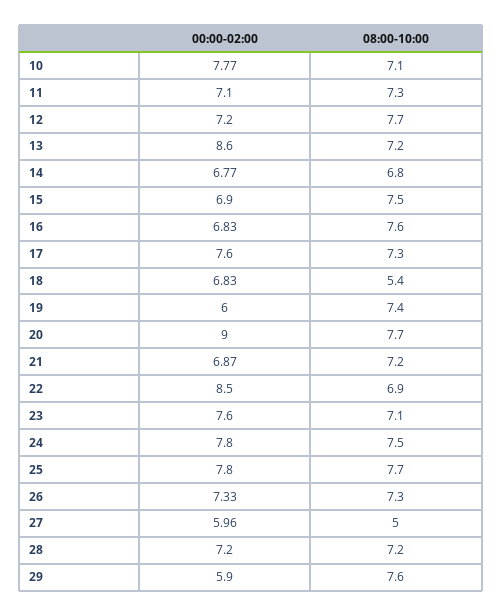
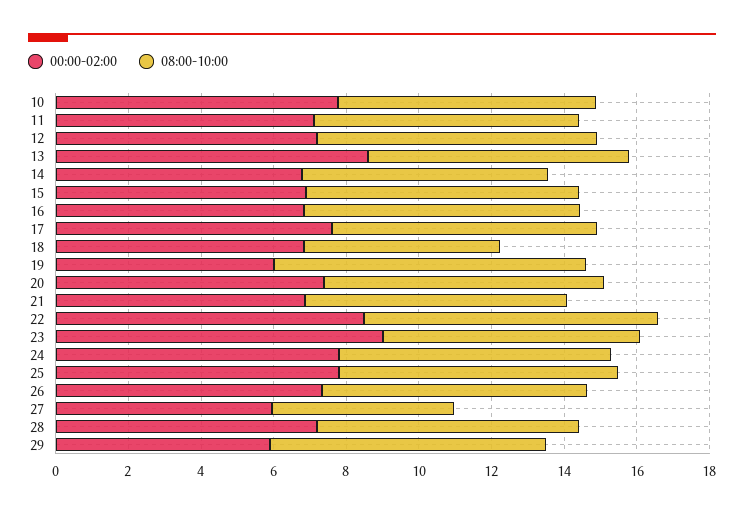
08:00-10:00, 19: 7.4 -> 8.5
00:00-02:00, 20: 9 -> 7.5
08:00-10:00, 22: 6.9 -> 8
00:00-02:00, 23: 7.6 -> 9

